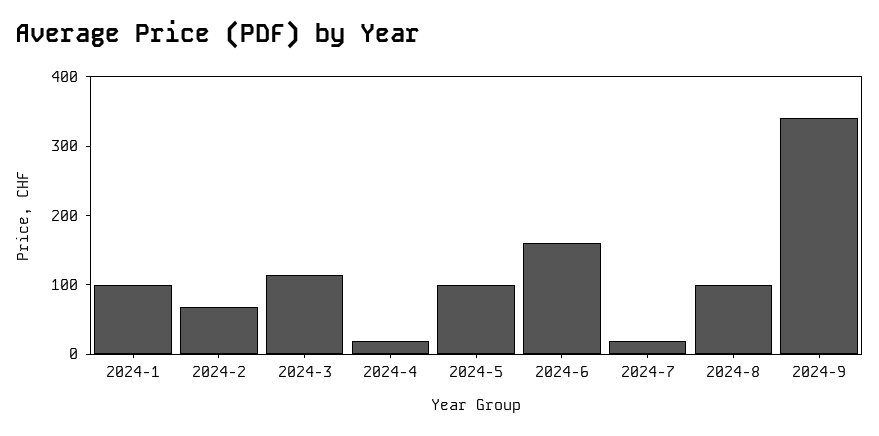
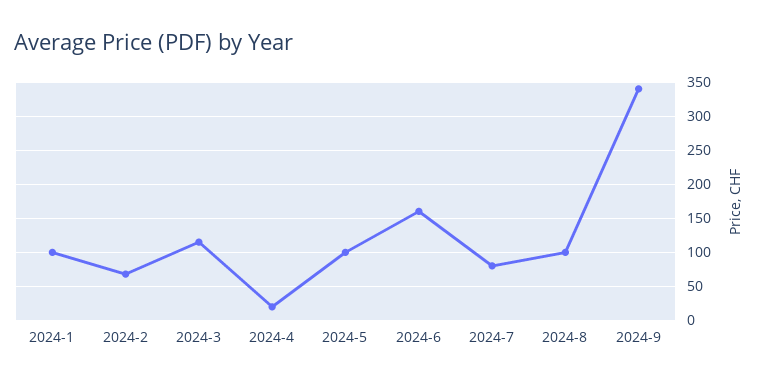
2024-7: 20 -> 80

